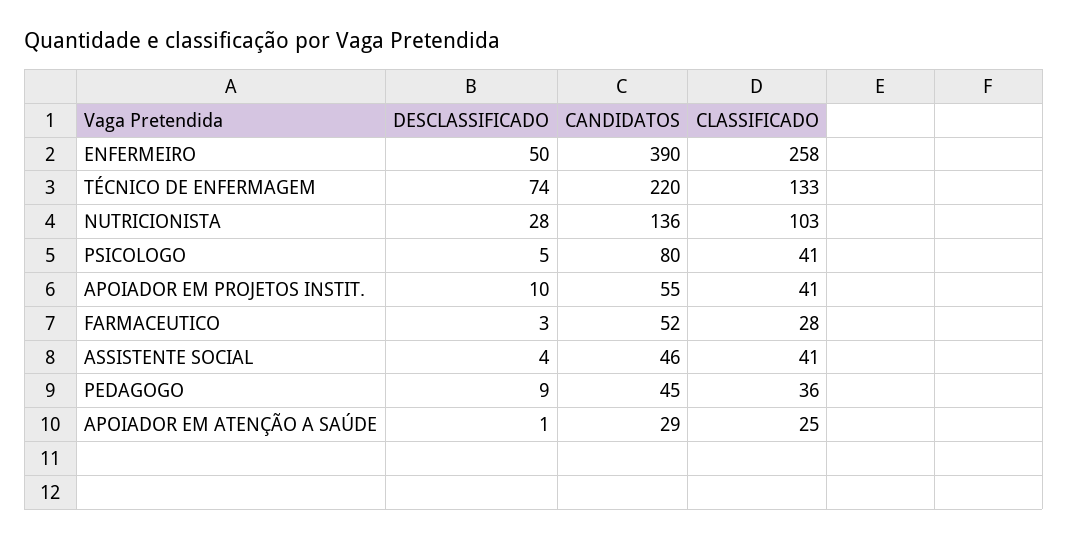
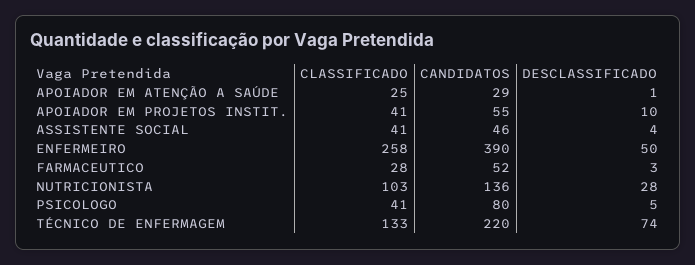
DESCLASSIFICADO, PEDAGOGO: 9 -> none
CANDIDATOS, PEDAGOGO: 45 -> none
CLASSIFICADO, PEDAGOGO: 36 -> none

